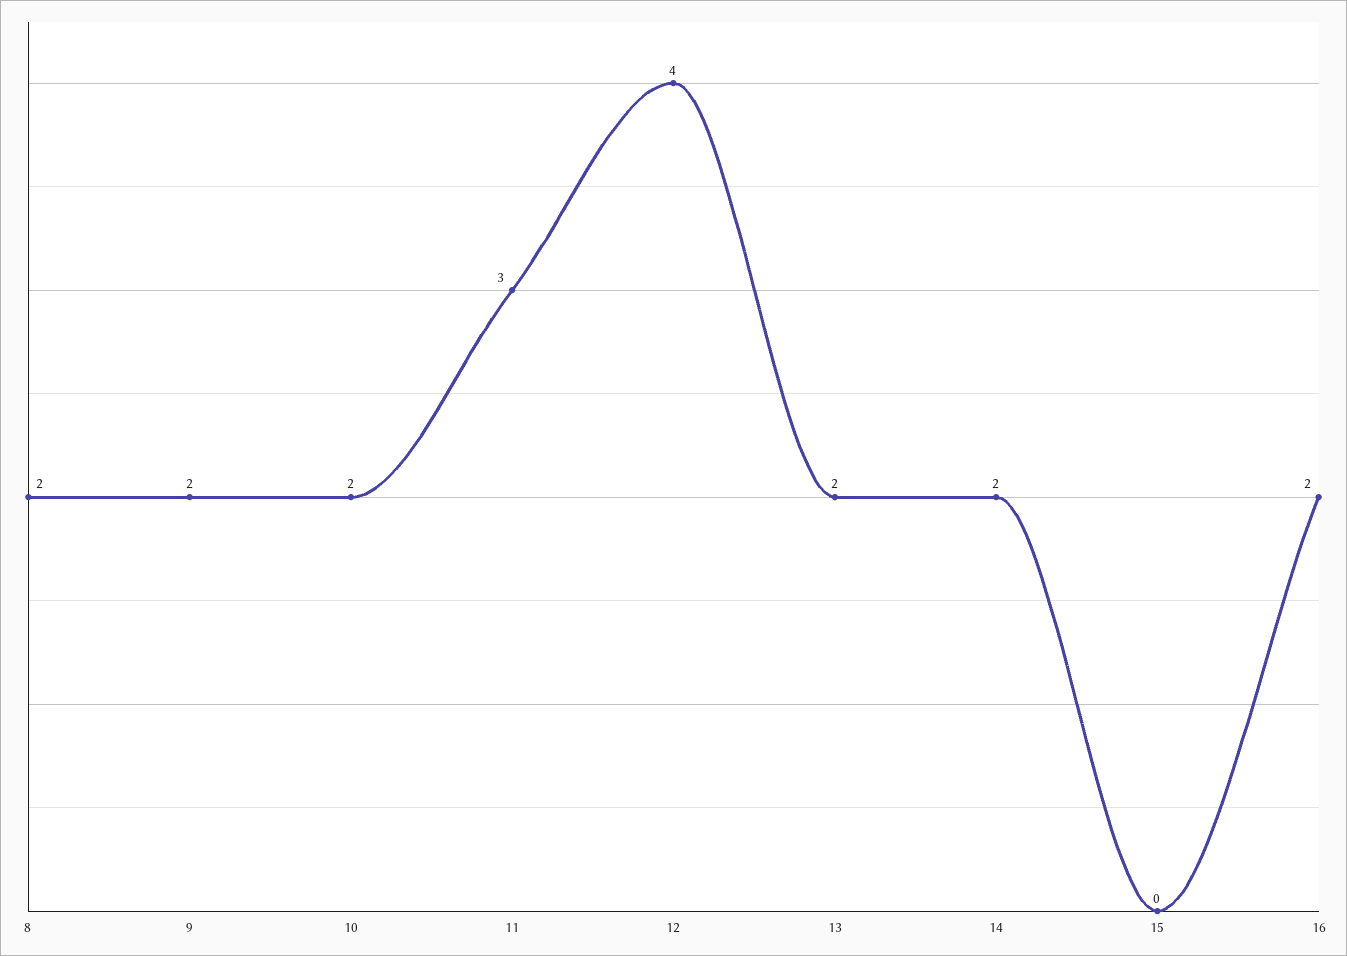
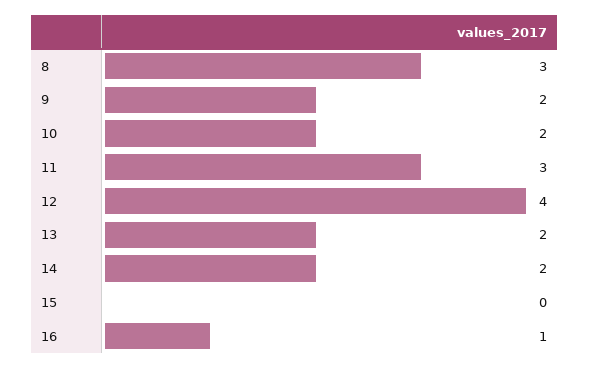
8: 2 -> 3
16: 2 -> 1

